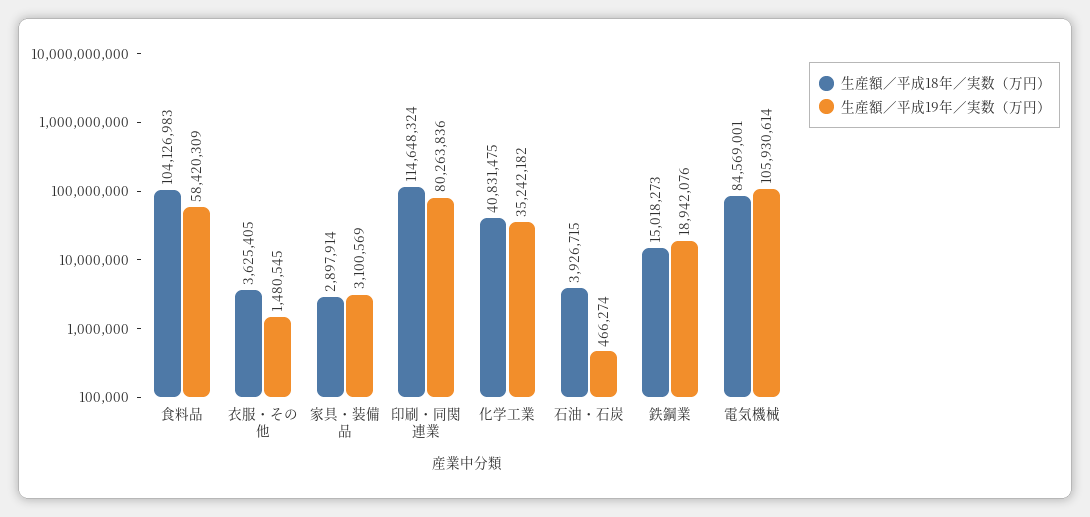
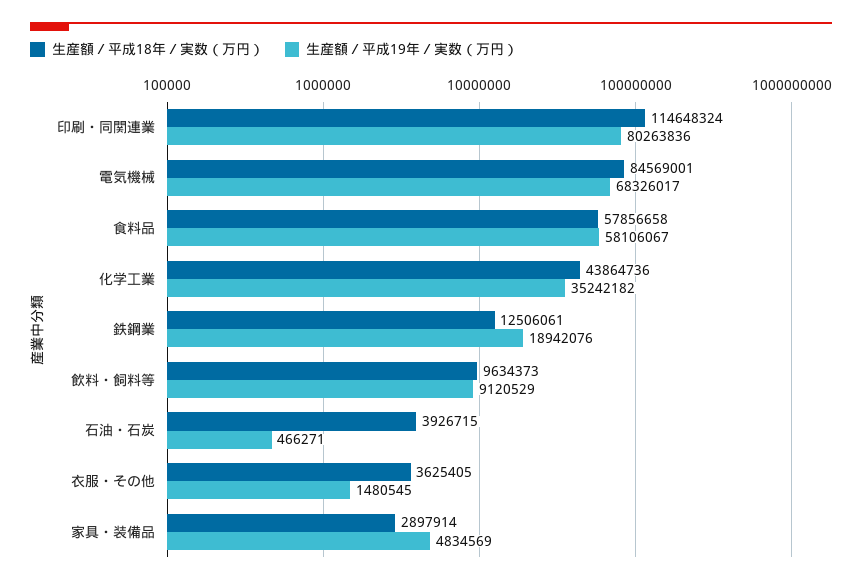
生産額／平成18年／実数（万円）, 食料品: 104126983 -> 57856658
生産額／平成19年／実数（万円）, 食料品: 58420309 -> 58106067
生産額／平成19年／実数（万円）, 家具・装備品: 3100569 -> 4834569
生産額／平成18年／実数（万円）, 化学工業: 40831475 -> 43864736
生産額／平成19年／実数（万円）, 石油・石炭: 466274 -> 466271
生産額／平成18年／実数（万円）, 鉄鋼業: 15018273 -> 12506061
生産額／平成19年／実数（万円）, 電気機械: 105930614 -> 68326017
生産額／平成18年／実数（万円）, 飲料・飼料等: none -> 9634373
生産額／平成19年／実数（万円）, 飲料・飼料等: none -> 9120529

